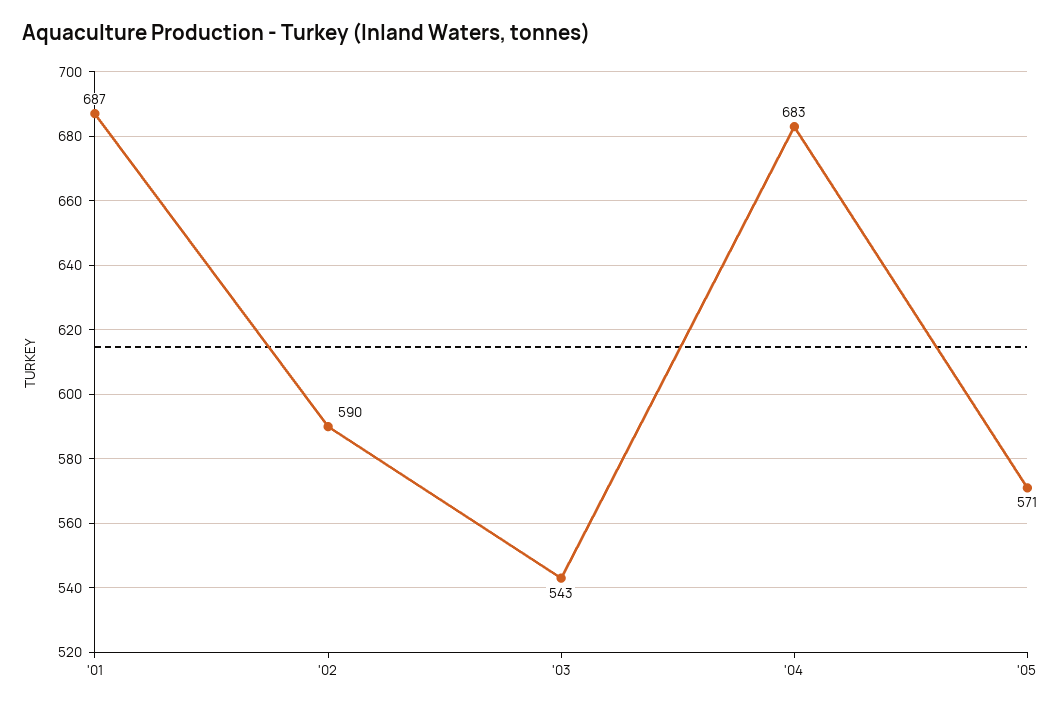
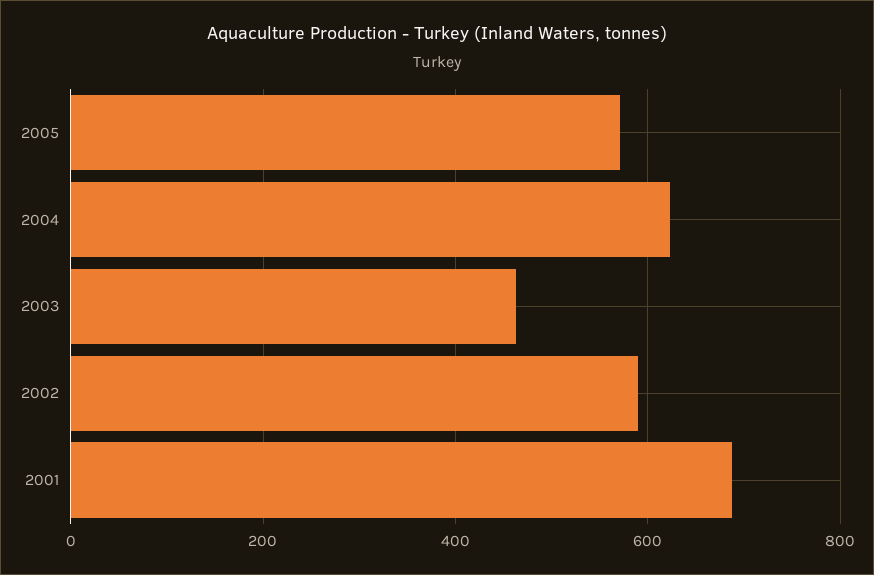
'03: 543 -> 460
'04: 683 -> 620

